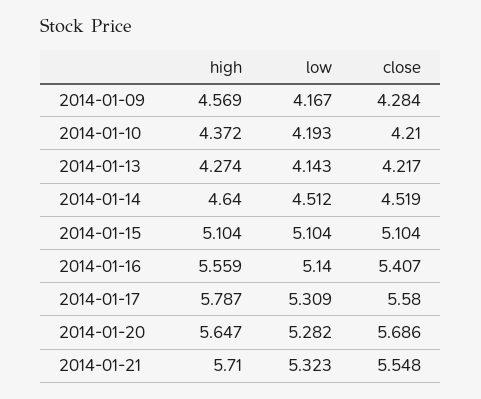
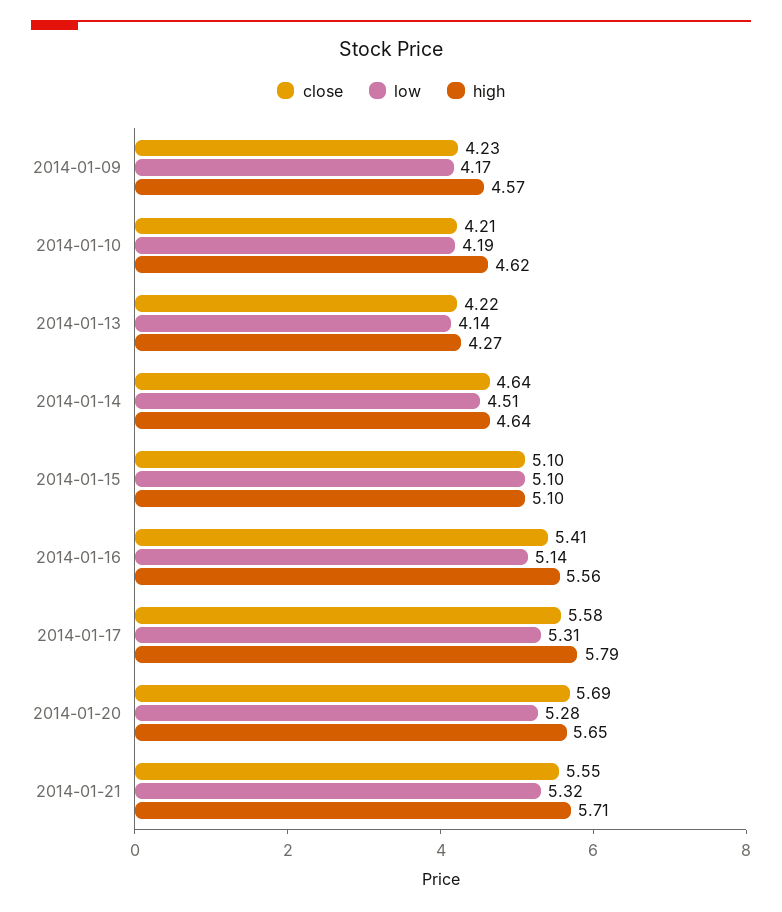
close, 2014-01-09: 4.284 -> 4.23
high, 2014-01-10: 4.372 -> 4.62
close, 2014-01-14: 4.519 -> 4.64

